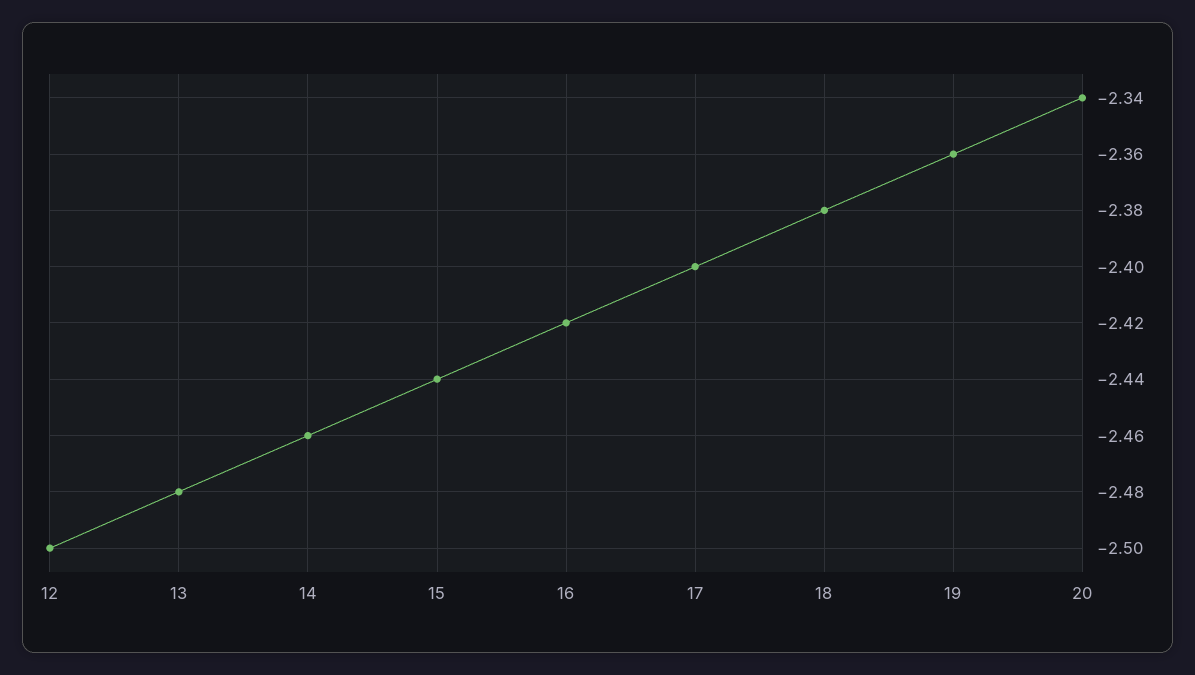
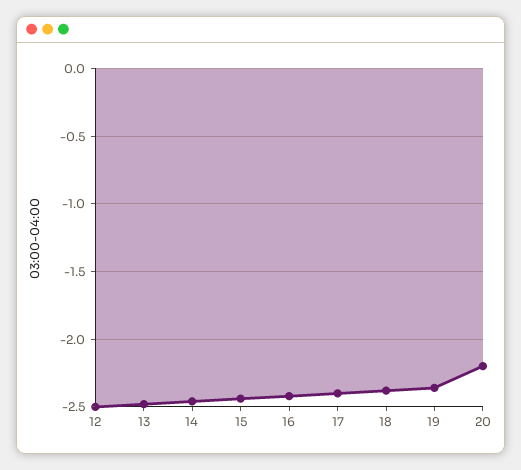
20: -2.34 -> -2.2

